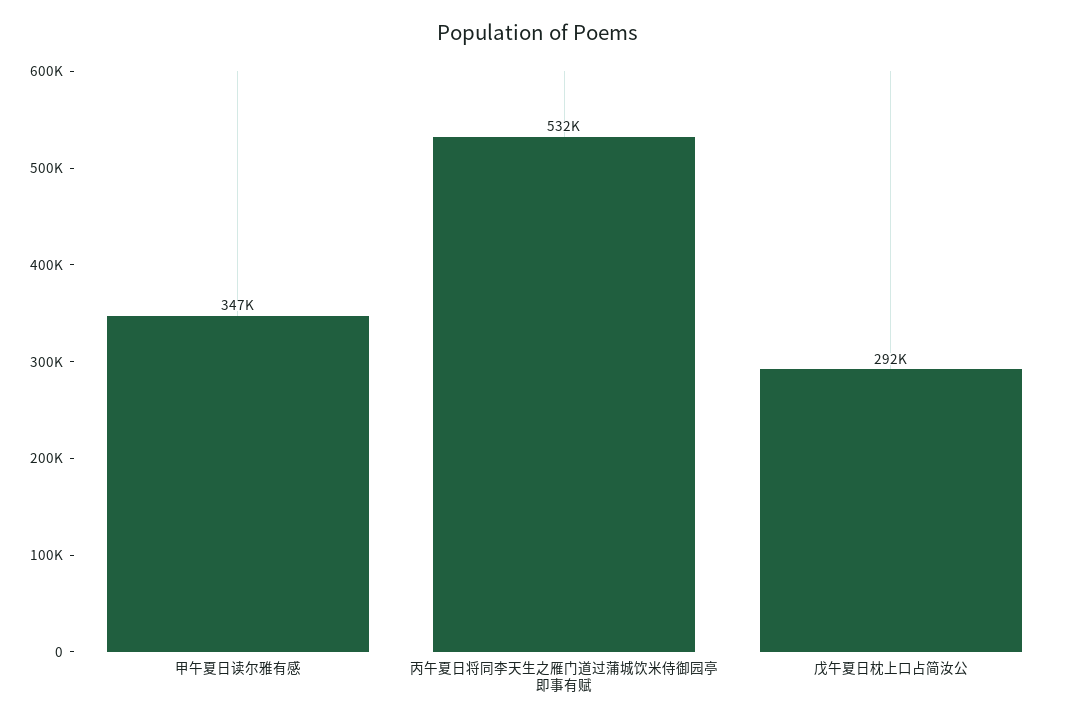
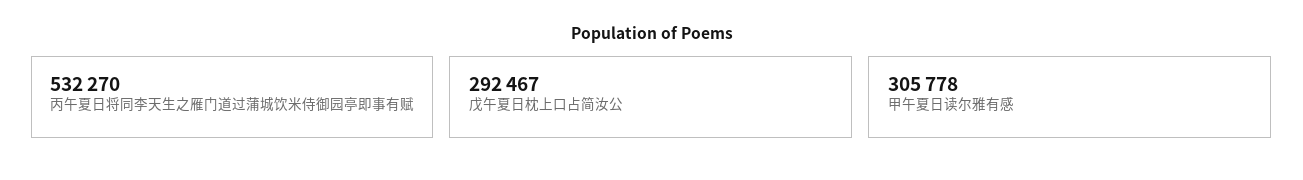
甲午夏日读尔雅有感: 347000 -> 305778

